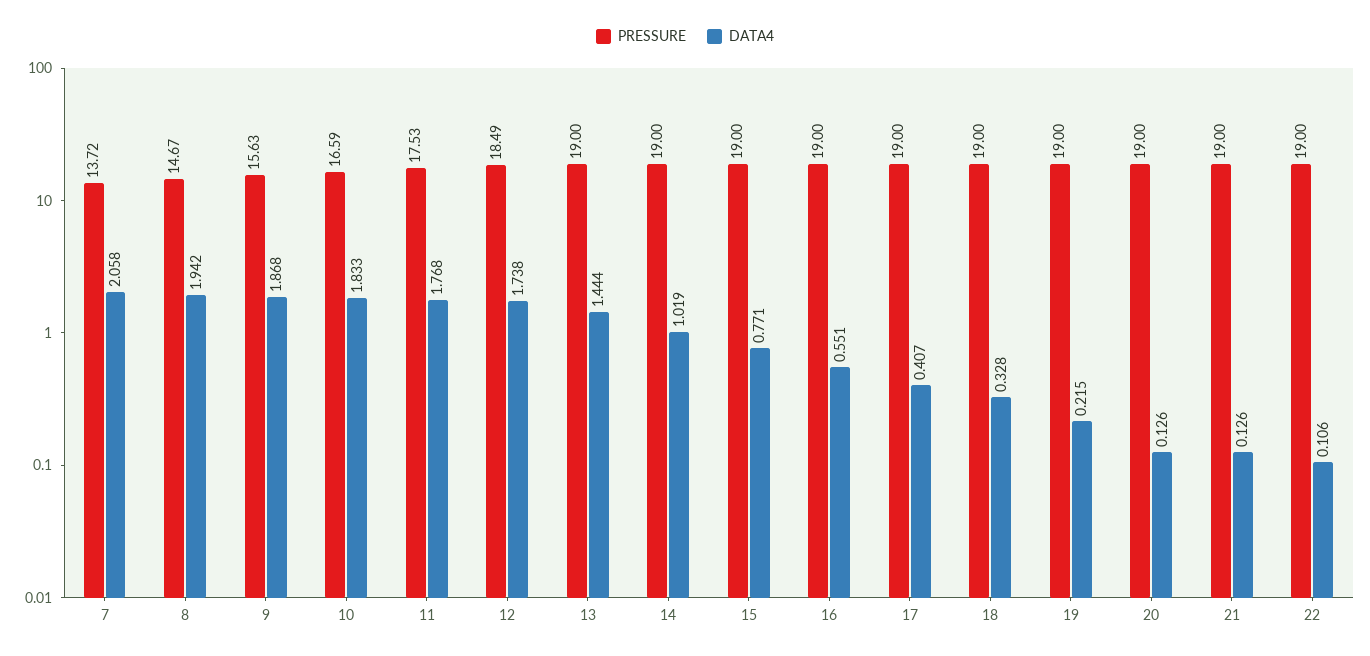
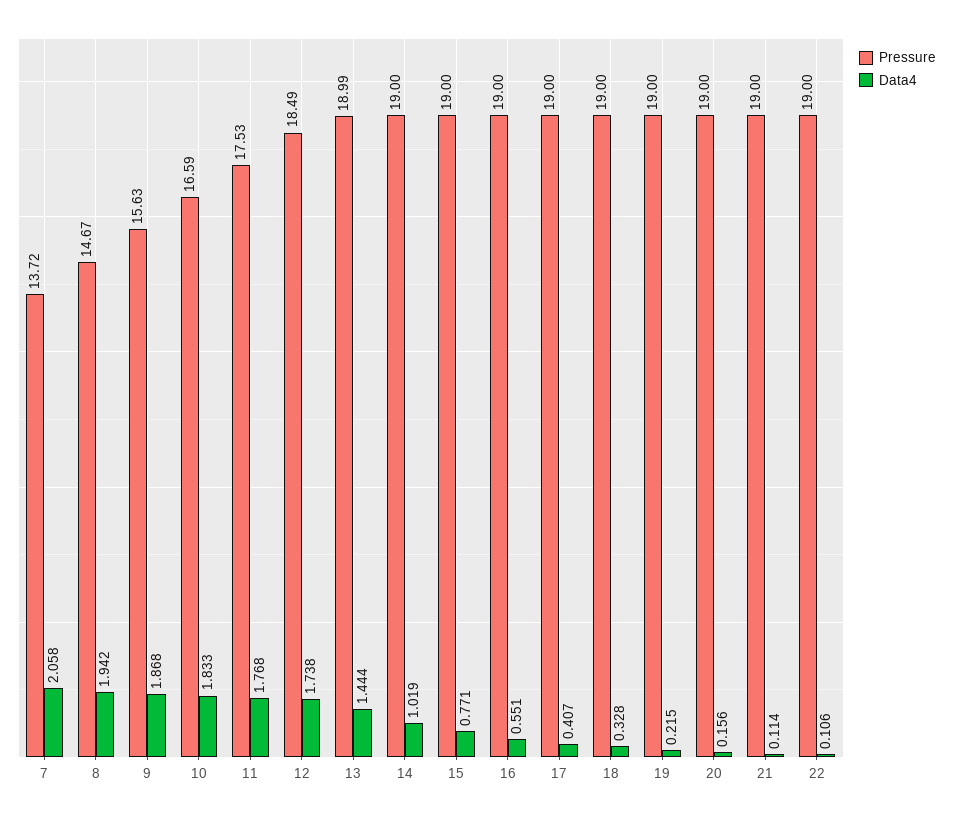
PRESSURE, 13: 19 -> 18.99
DATA4, 20: 0.126 -> 0.156
DATA4, 21: 0.126 -> 0.114

